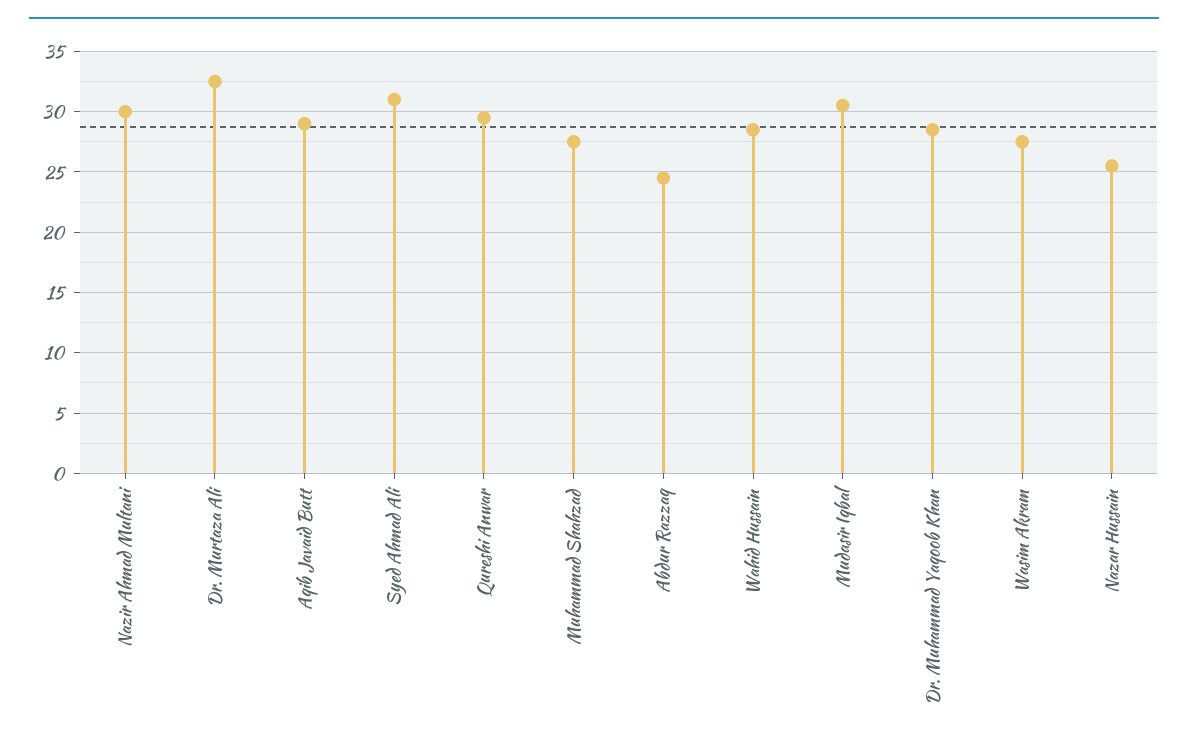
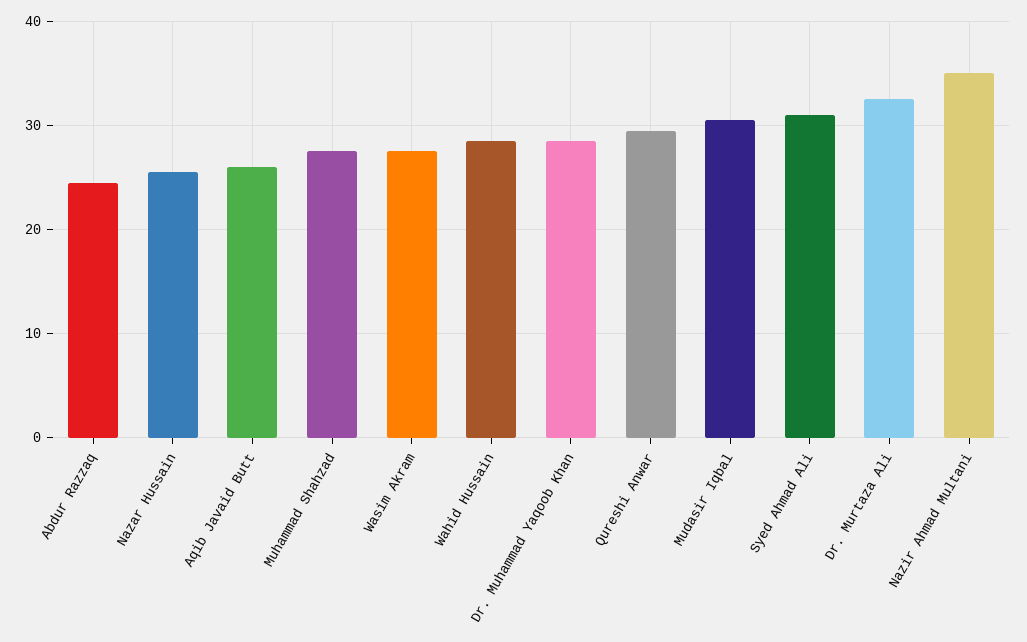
Nazir Ahmad Multani: 30 -> 35
Aqib Javaid Butt: 29 -> 26

